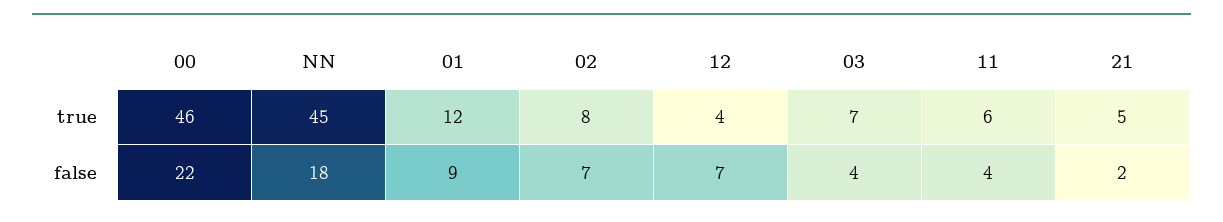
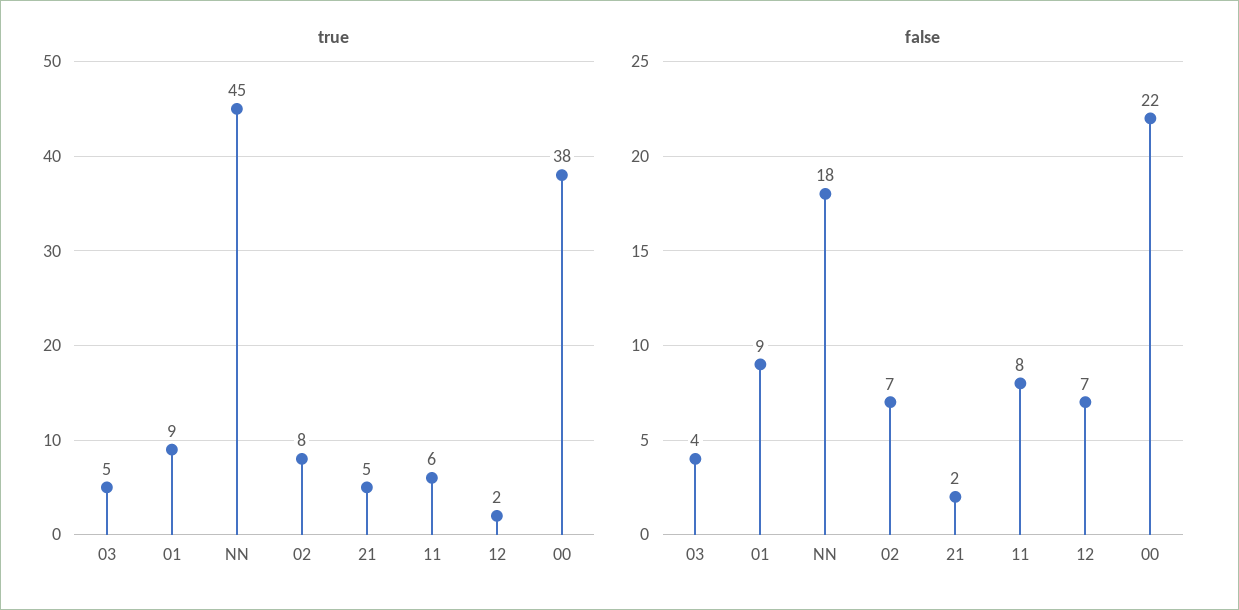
true, 00: 46 -> 38
true, 01: 12 -> 9
true, 12: 4 -> 2
true, 03: 7 -> 5
false, 11: 4 -> 8

